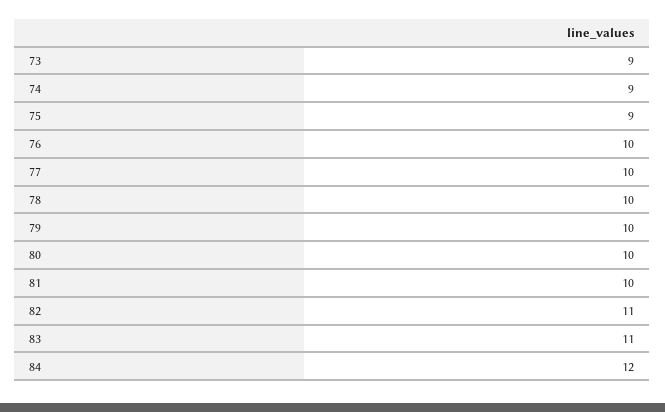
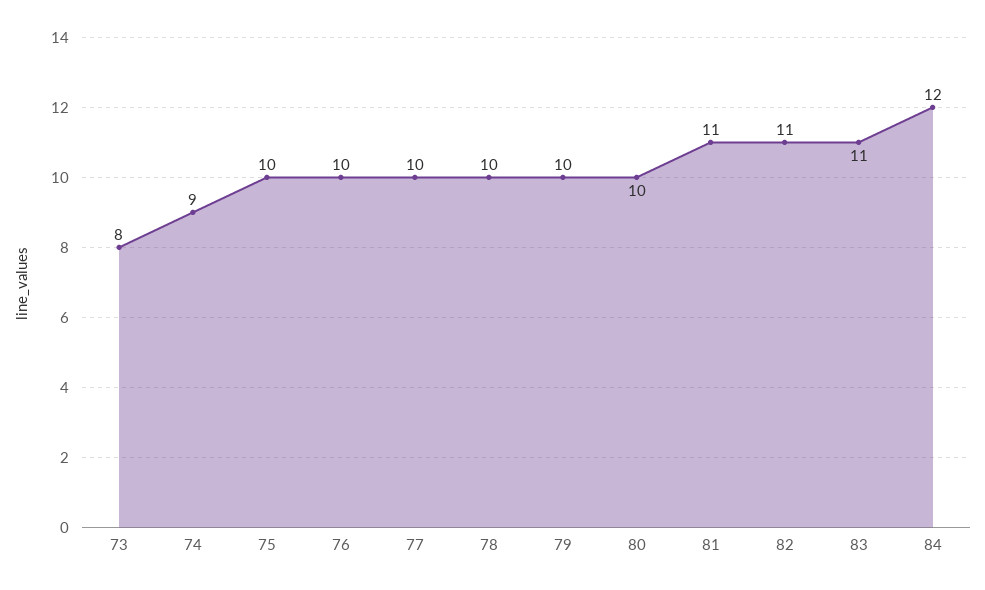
73: 9 -> 8
75: 9 -> 10
81: 10 -> 11

